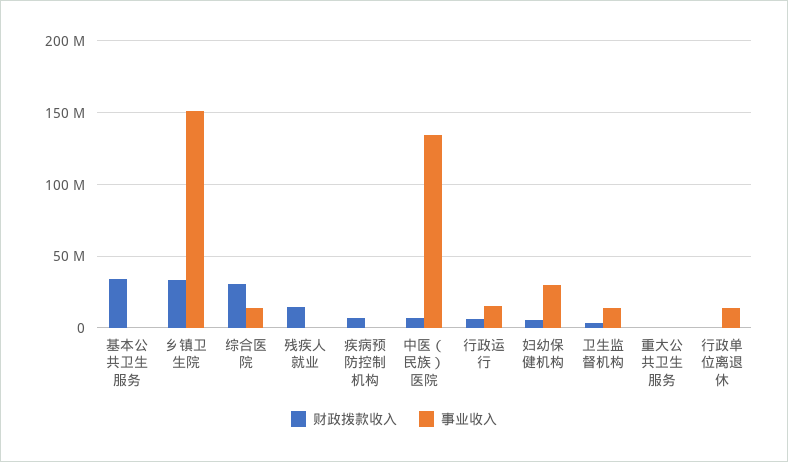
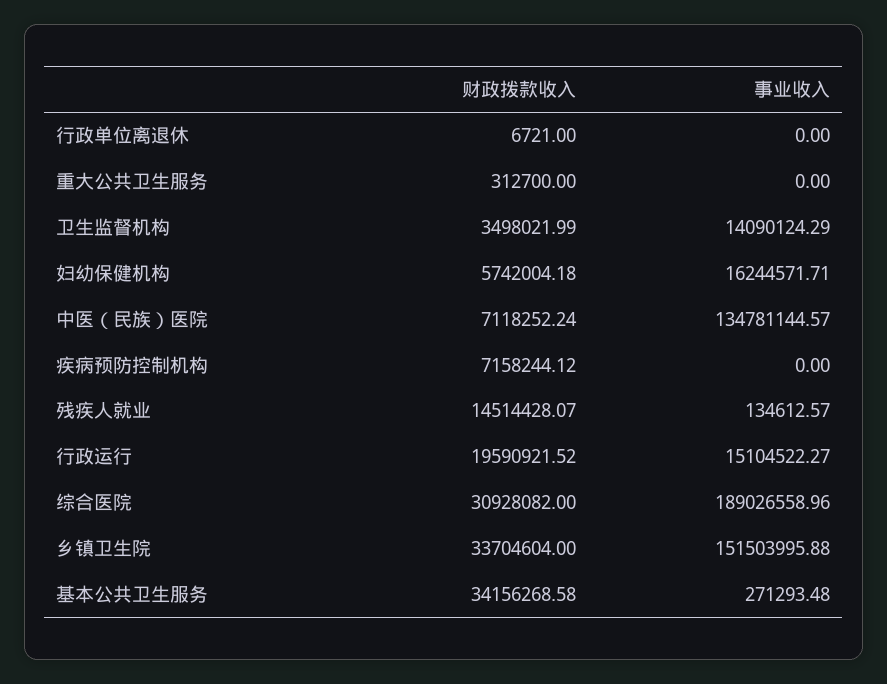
事业收入, 综合医院: 15000000 -> 189026558.96
财政拨款收入, 行政运行: 5000000 -> 19590921.52
事业收入, 妇幼保健机构: 30000000 -> 16244571.71
事业收入, 行政单位离退休: 15000000 -> 0

